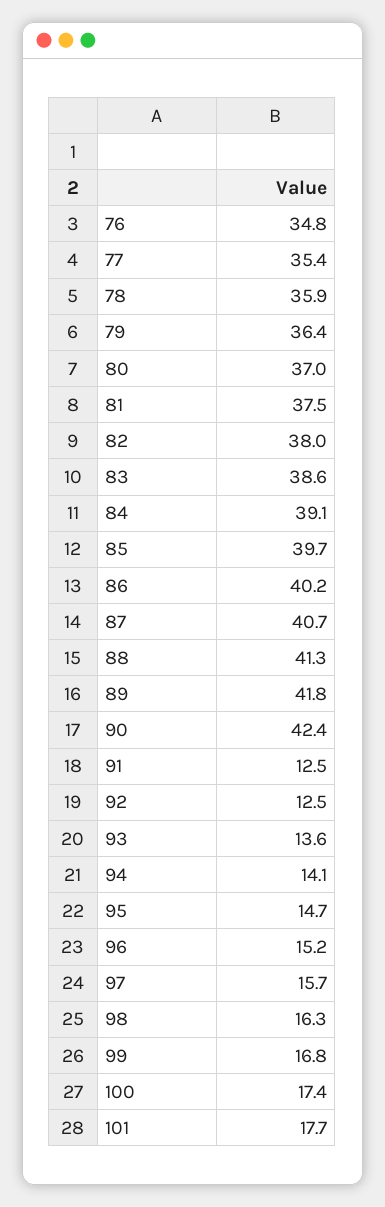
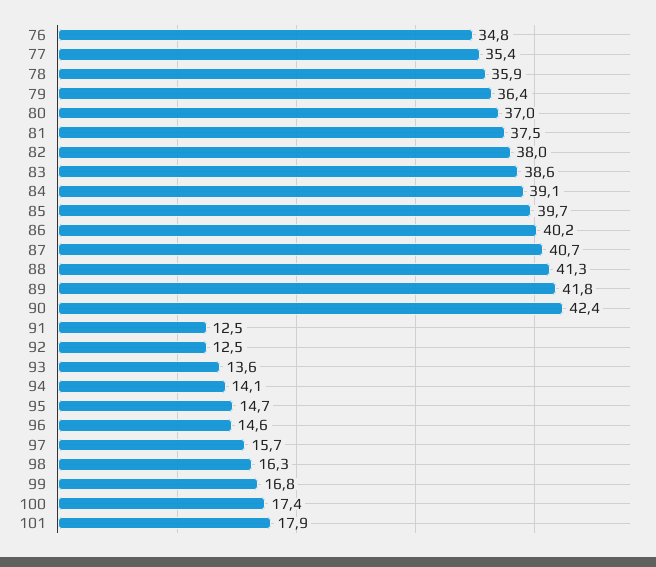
96: 15.2 -> 14.6
101: 17.7 -> 17.9

